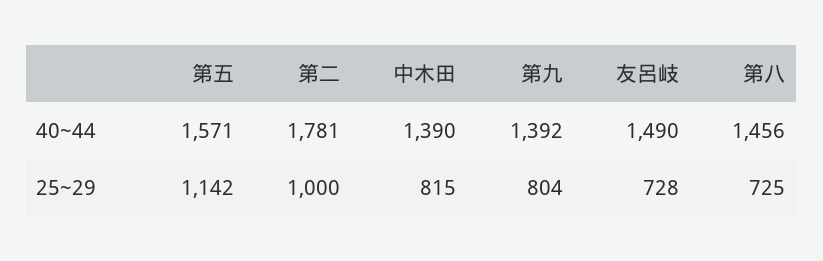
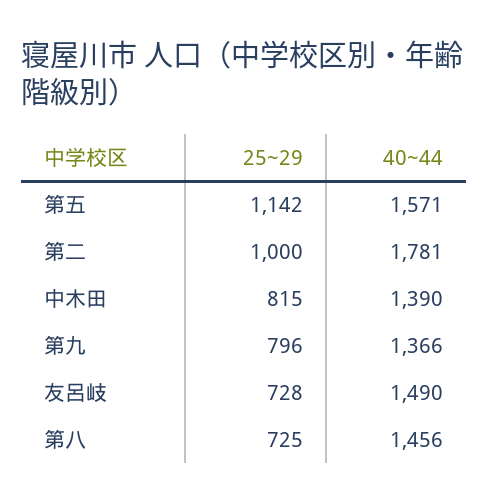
第九, 40~44: 1392 -> 1366
第九, 25~29: 804 -> 796

